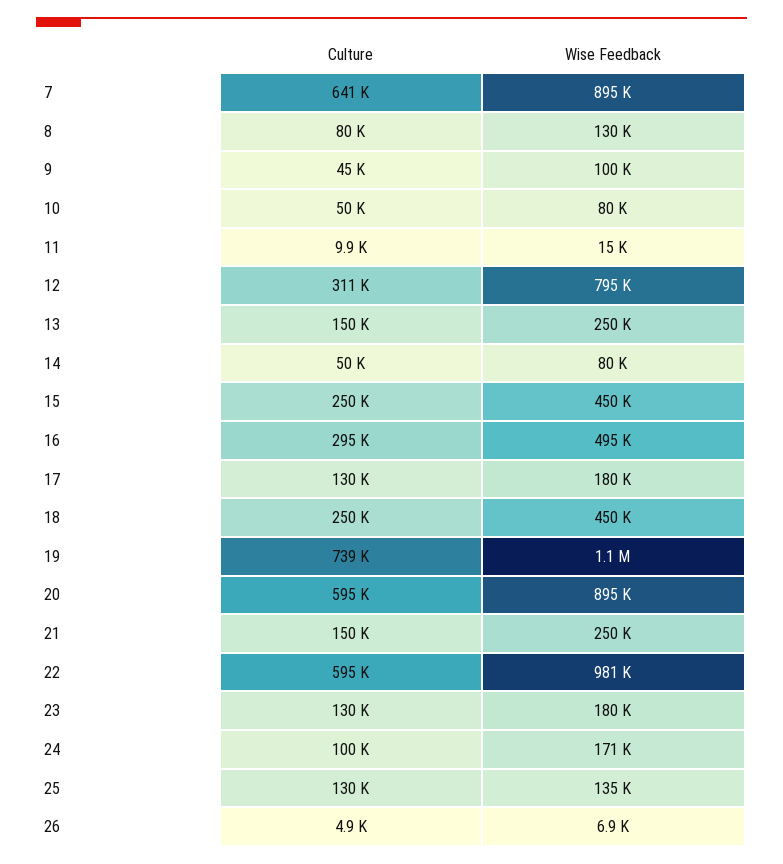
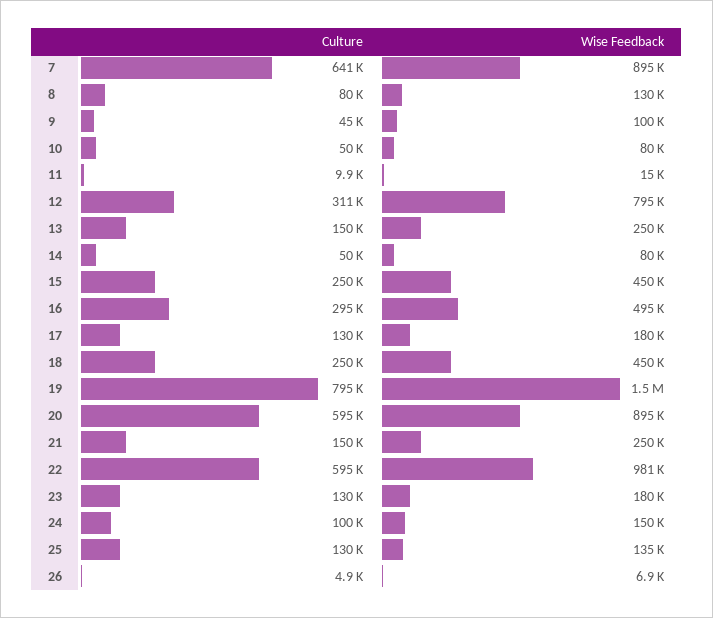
Culture, 19: 739000 -> 795000
Wise Feedback, 19: 1100000 -> 1500000
Wise Feedback, 24: 171000 -> 150000

